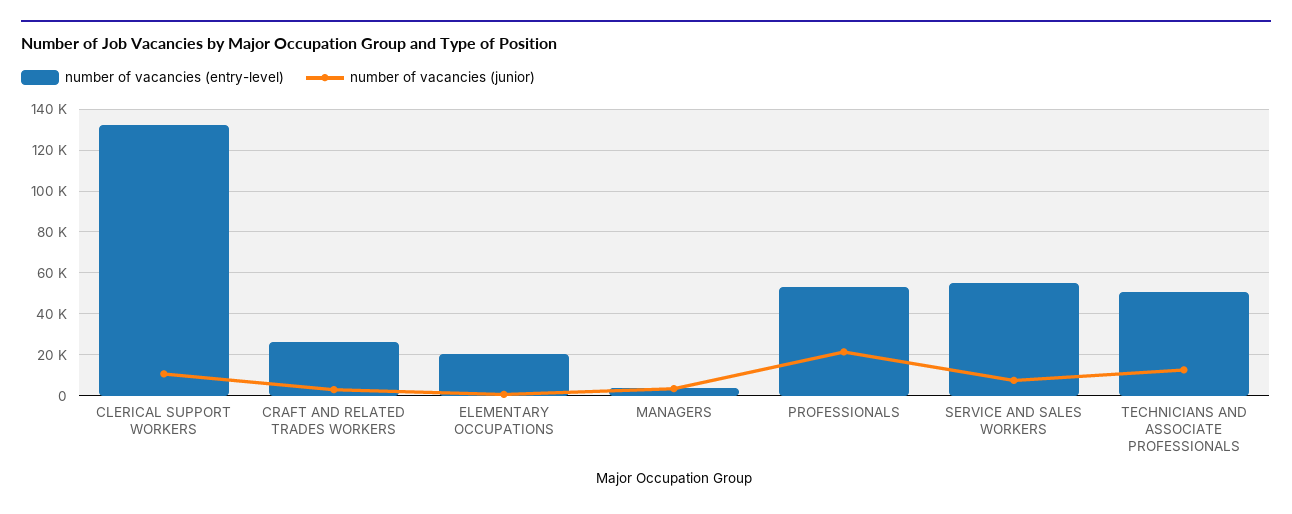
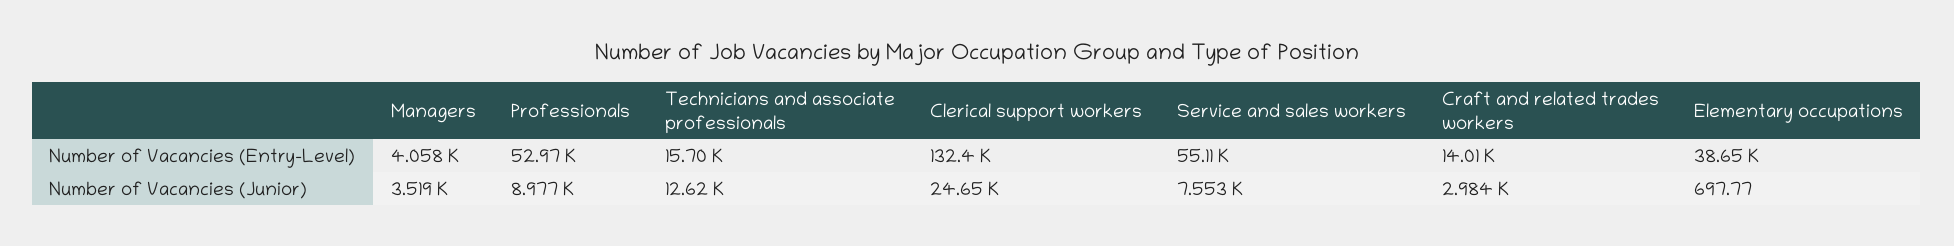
number of vacancies (junior), CLERICAL SUPPORT WORKERS: 10000 -> 24650
number of vacancies (entry-level), CRAFT AND RELATED TRADES WORKERS: 25000 -> 14010
number of vacancies (entry-level), ELEMENTARY OCCUPATIONS: 20000 -> 38650
number of vacancies (junior), PROFESSIONALS: 20000 -> 8977
number of vacancies (entry-level), TECHNICIANS AND ASSOCIATE PROFESSIONALS: 50000 -> 15700

